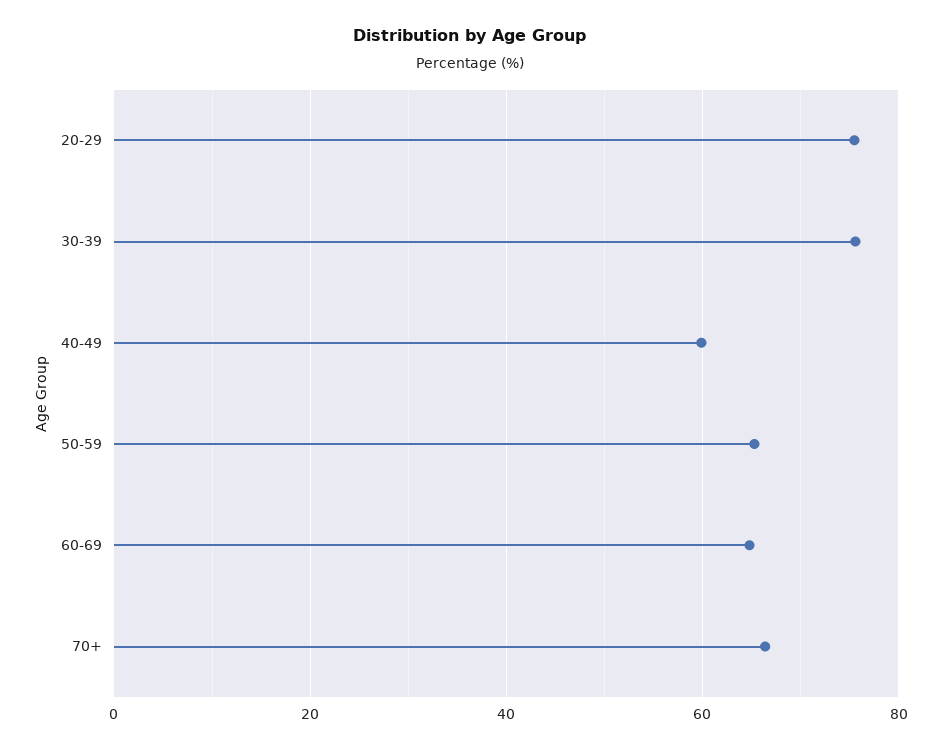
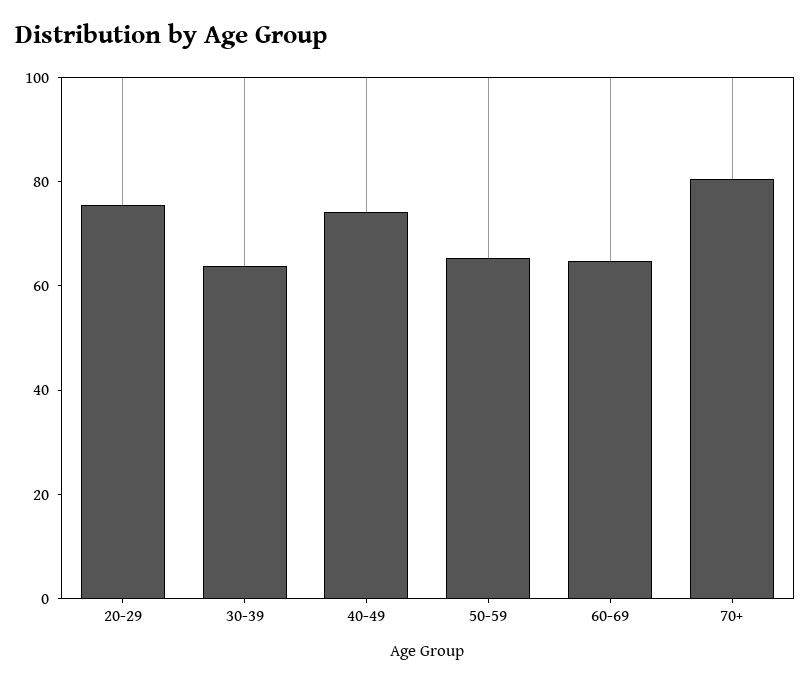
30-39: 76 -> 65
40-49: 60 -> 75
70+: 66 -> 80

